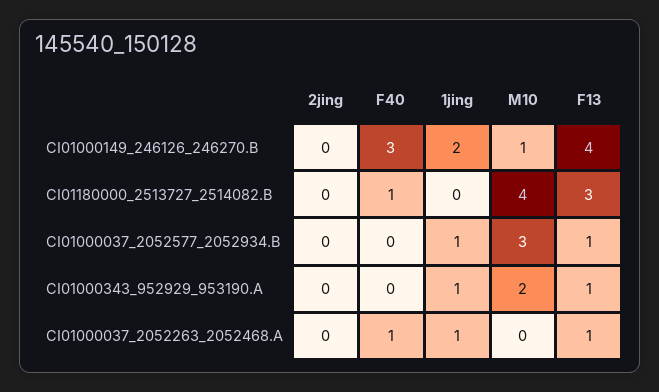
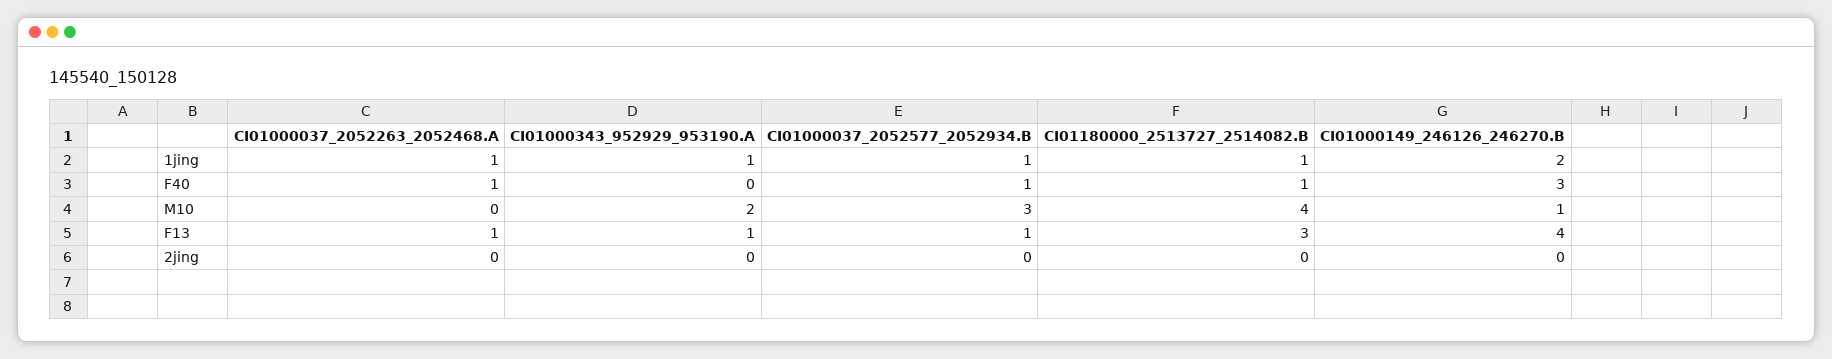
1jing, CI01180000_2513727_2514082.B: 0 -> 1
F40, CI01000037_2052577_2052934.B: 0 -> 1

